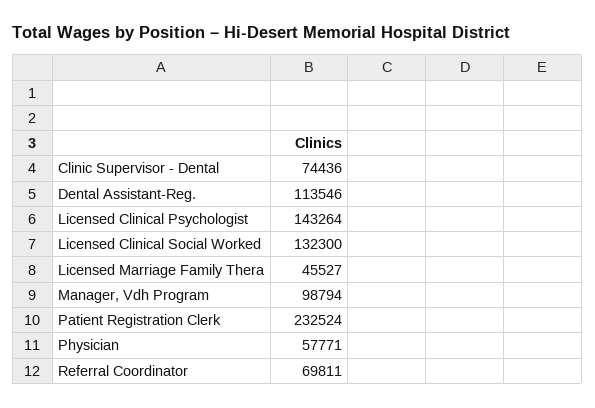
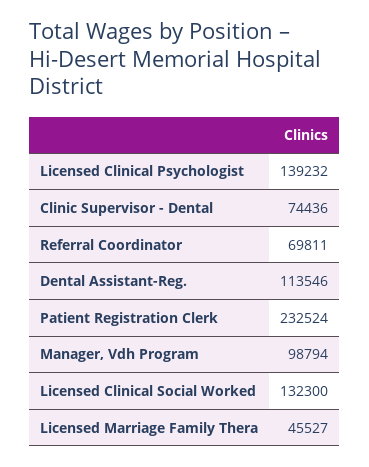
Licensed Clinical Psychologist: 143264 -> 139232
Physician: 57771 -> none

